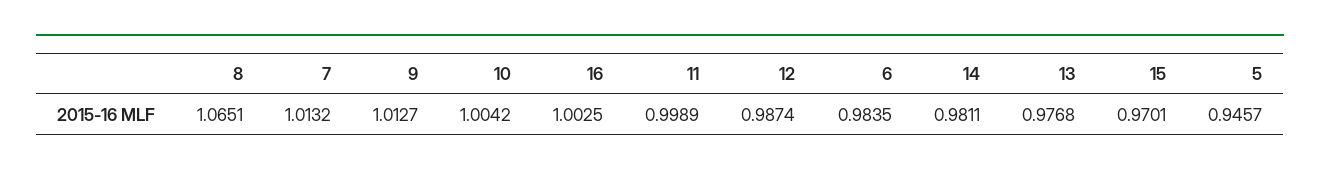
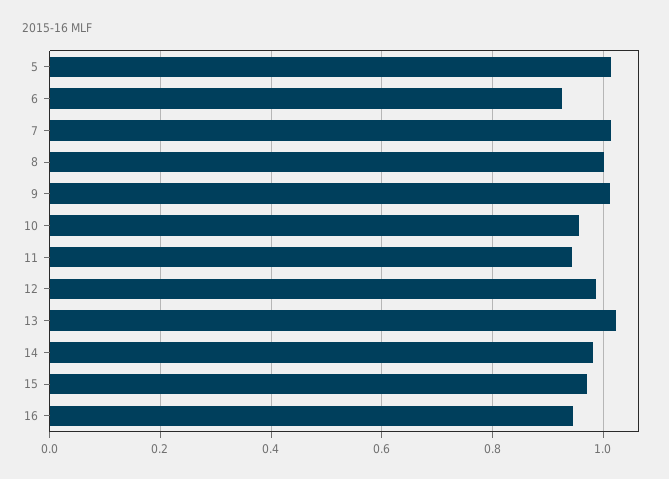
8: 1.0651 -> 1
10: 1.0042 -> 0.96
16: 1.0025 -> 0.94
11: 0.9989 -> 0.94
6: 0.9835 -> 0.92
13: 0.9768 -> 1.02
5: 0.9457 -> 1.02

